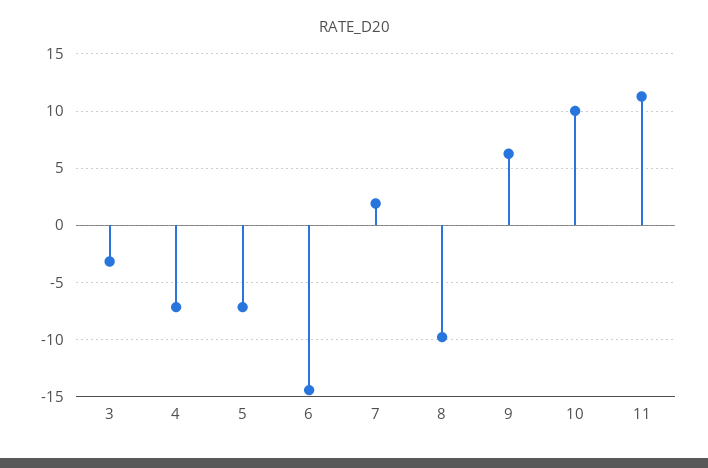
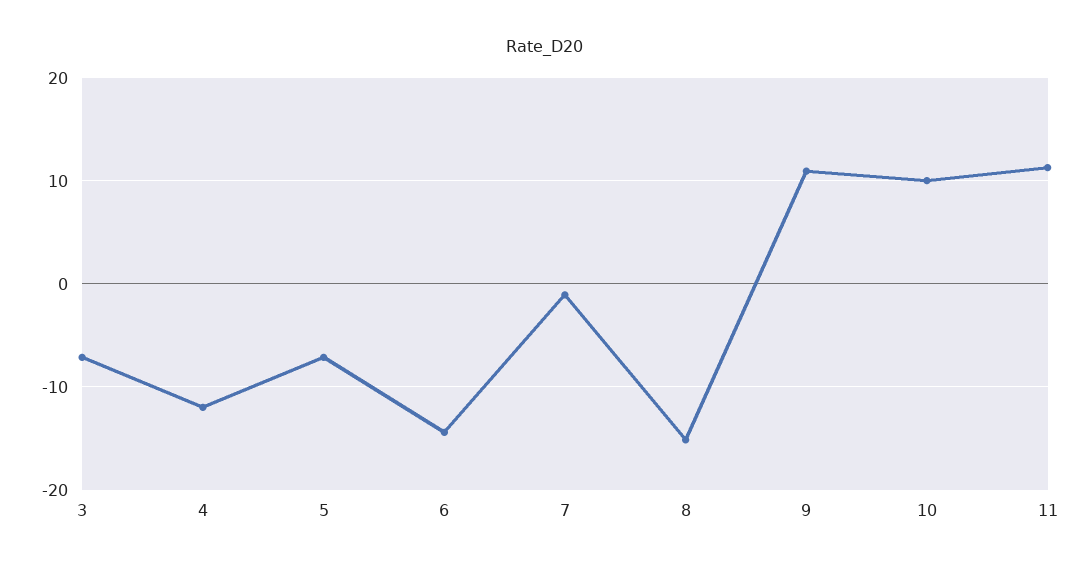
3: -3 -> -7
4: -7 -> -12
7: 2 -> -1
8: -10 -> -15
9: 6 -> 11

